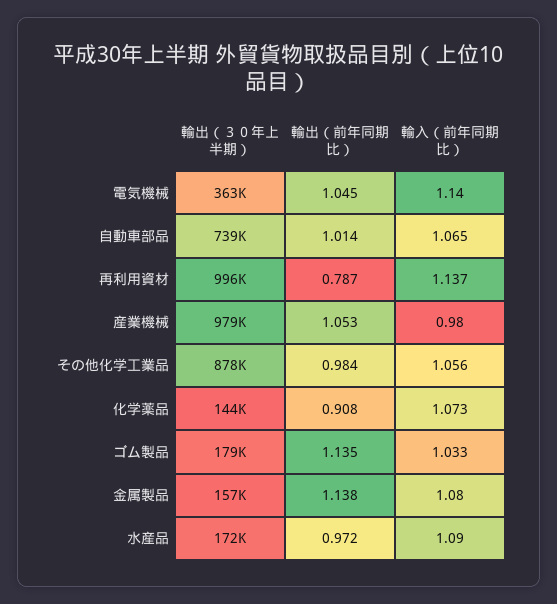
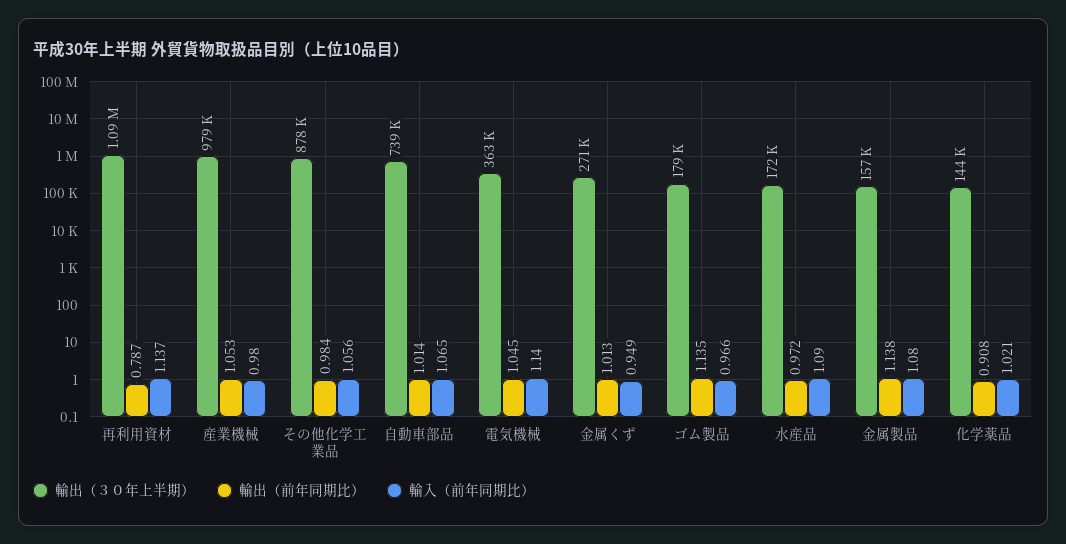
輸出（３０年上半期）, 再利用資材: 996000 -> 1090000
輸入（前年同期比）, 化学薬品: 1.073 -> 1.021
輸入（前年同期比）, ゴム製品: 1.033 -> 0.966
輸出（３０年上半期）, 金属くず: none -> 271000
輸出（前年同期比）, 金属くず: none -> 1.013
輸入（前年同期比）, 金属くず: none -> 0.949

